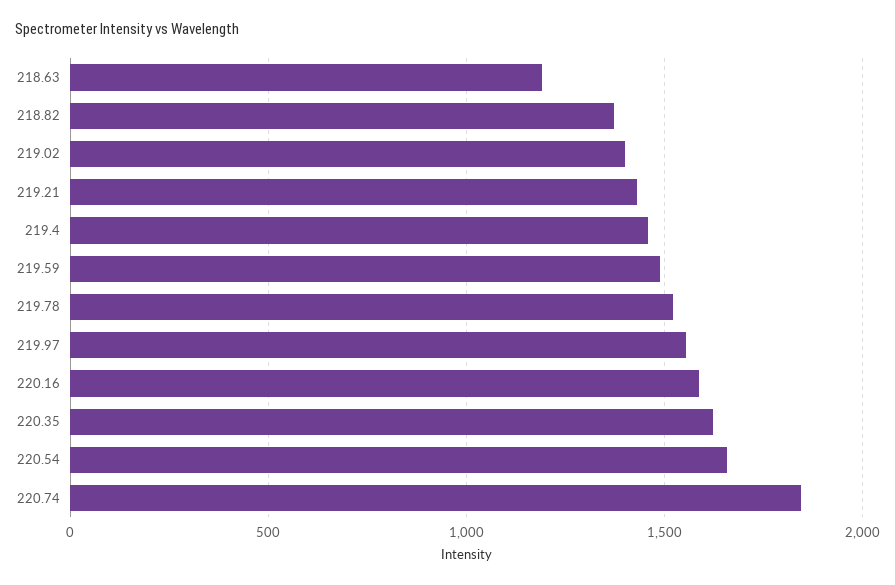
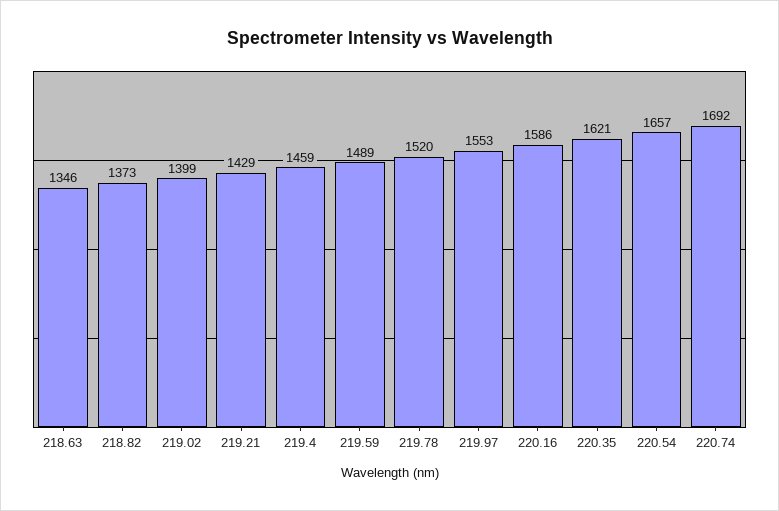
218.63: 1200 -> 1346
220.74: 1850 -> 1692

